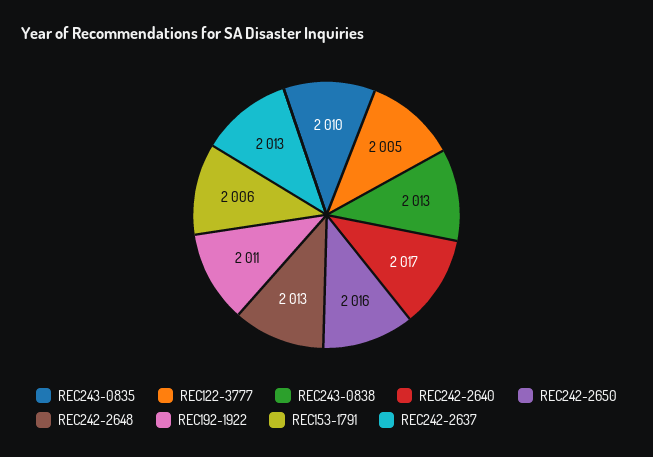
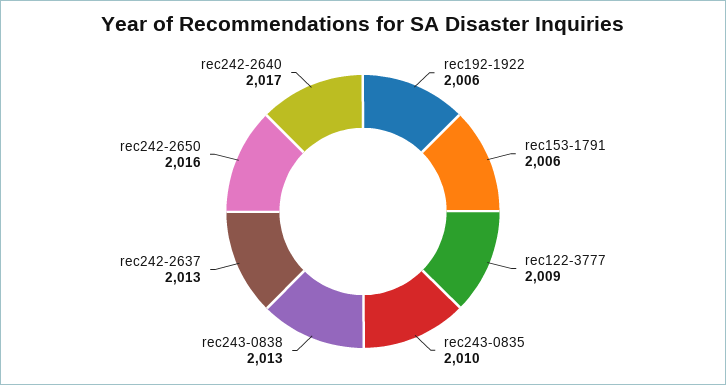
REC122-3777: 2005 -> 2009
REC242-2648: 2013 -> none
REC192-1922: 2011 -> 2006

